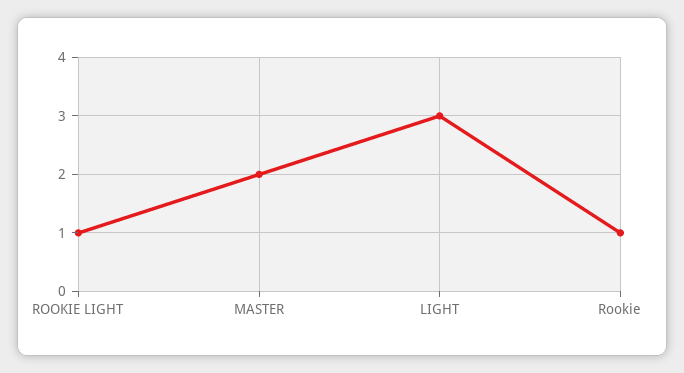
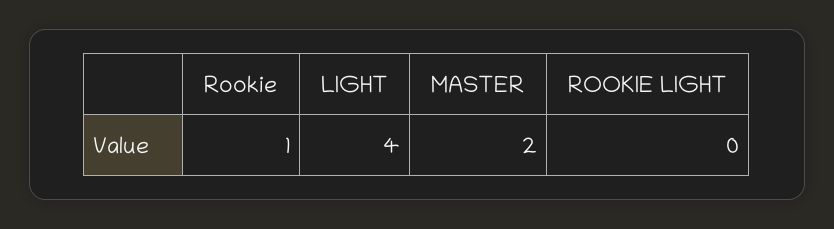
ROOKIE LIGHT: 1 -> 0
LIGHT: 3 -> 4

